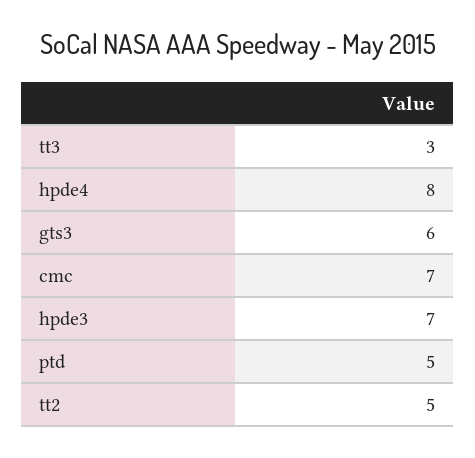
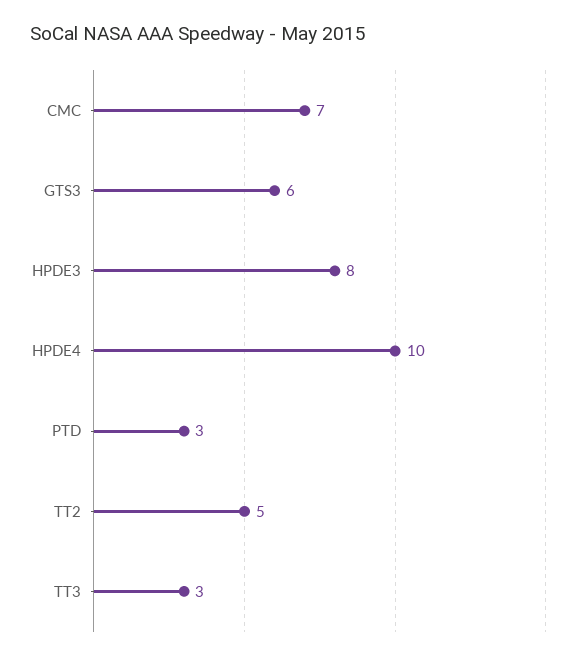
hpde4: 8 -> 10
hpde3: 7 -> 8
ptd: 5 -> 3

